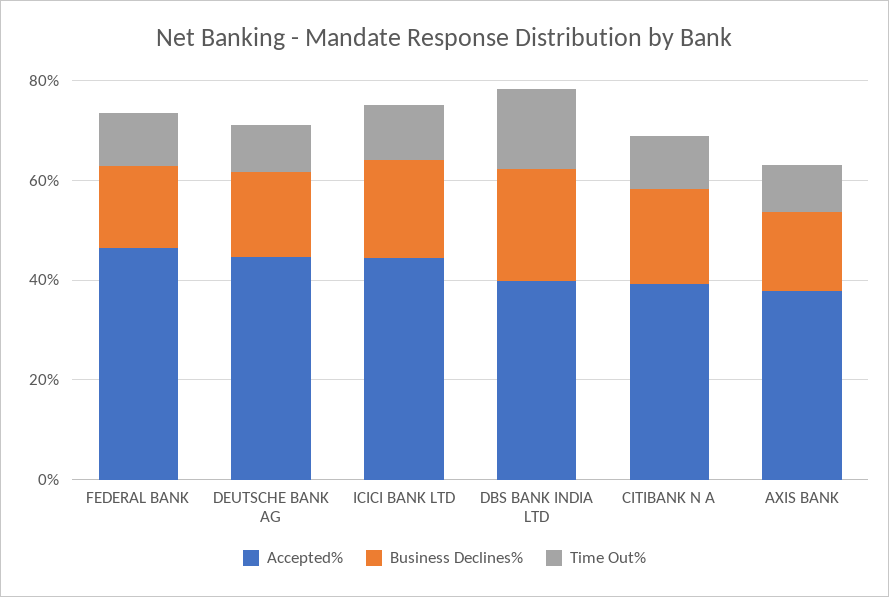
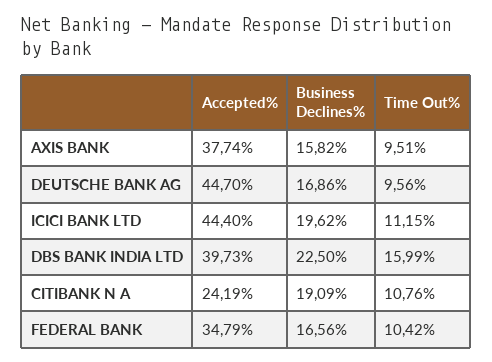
Accepted%, FEDERAL BANK: 45 -> 34.79
Accepted%, CITIBANK N A: 40 -> 24.19

